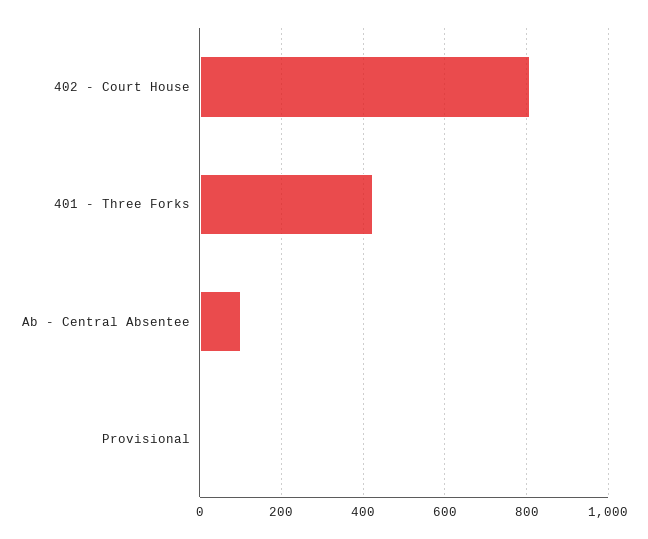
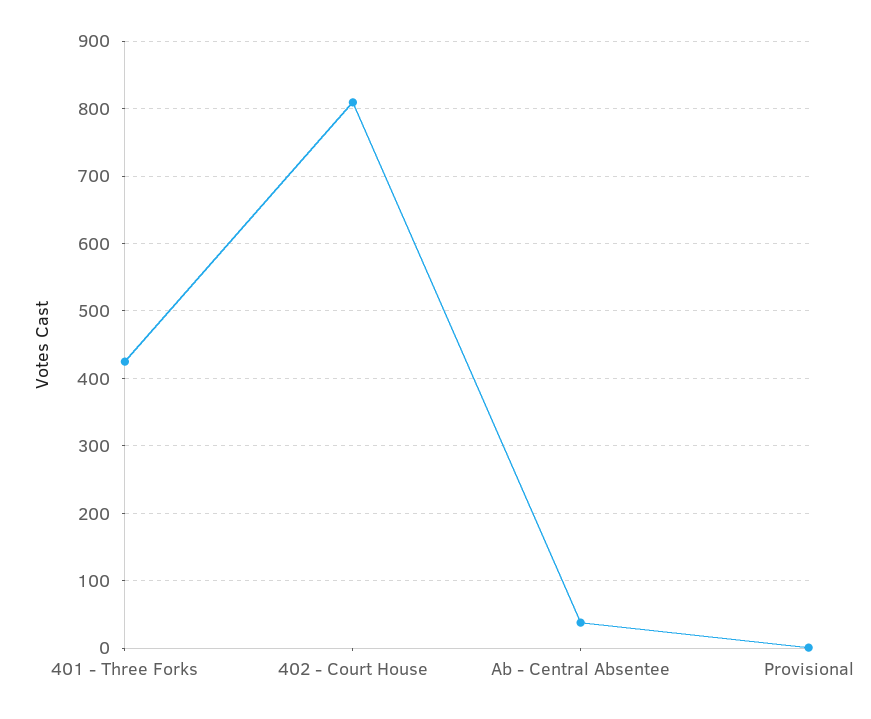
Ab - Central Absentee: 100 -> 40

